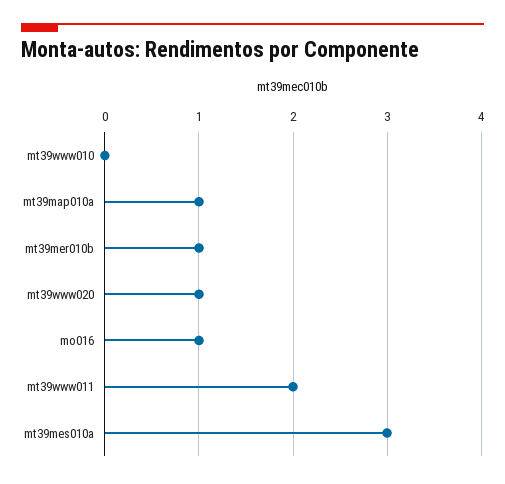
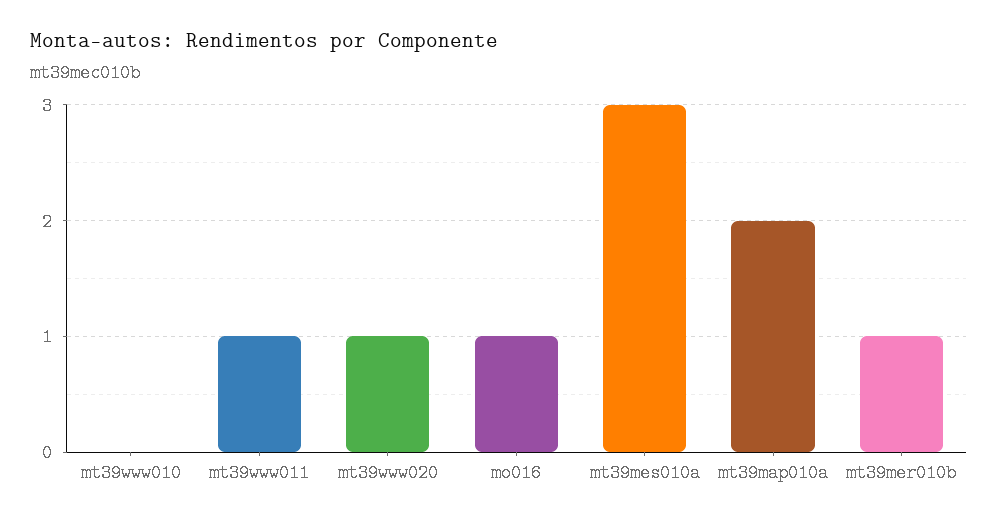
mt39map010a: 1 -> 2
mt39www011: 2 -> 1

